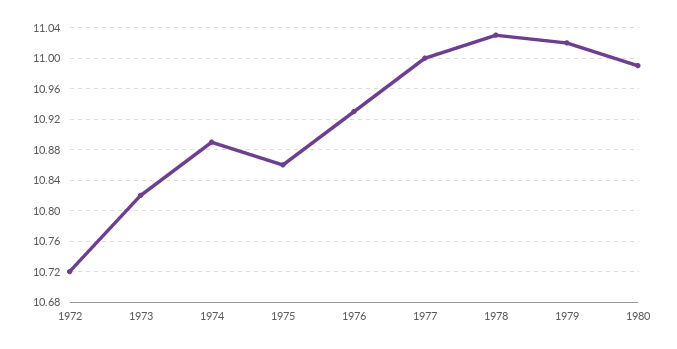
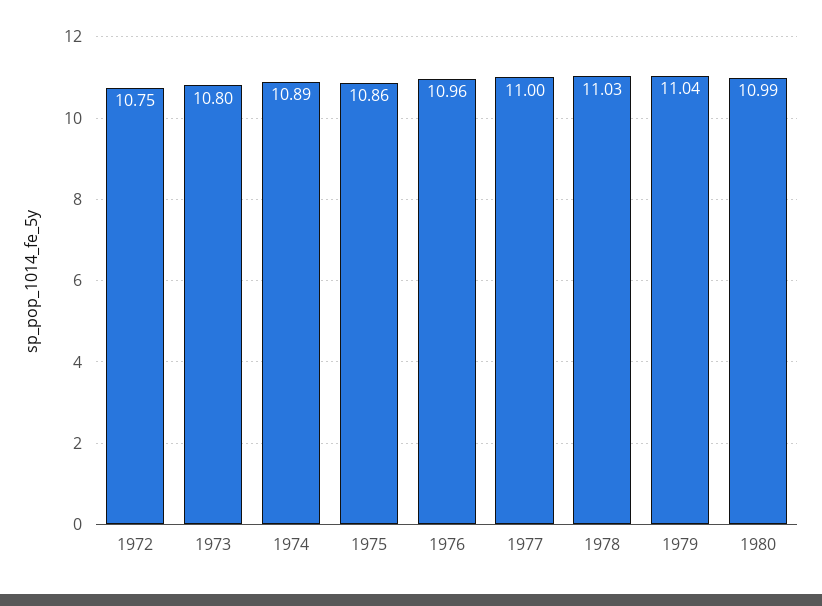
1972: 10.72 -> 10.75
1973: 10.82 -> 10.8
1976: 10.93 -> 10.96
1979: 11.02 -> 11.04

